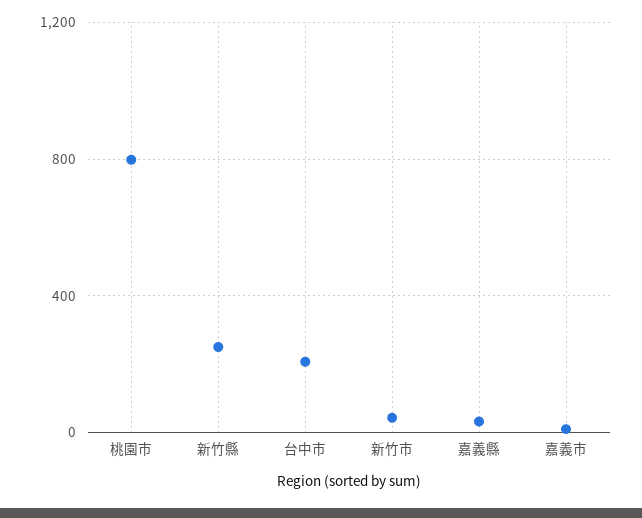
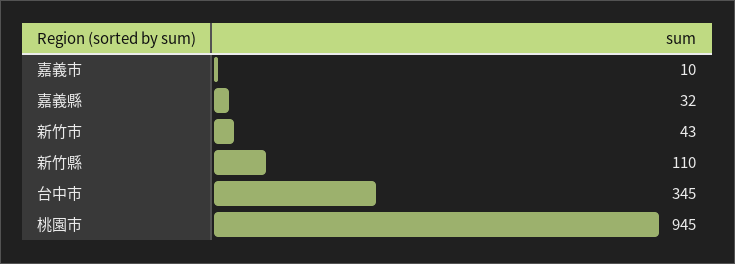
桃園市: 800 -> 945
新竹縣: 250 -> 110
台中市: 200 -> 345

